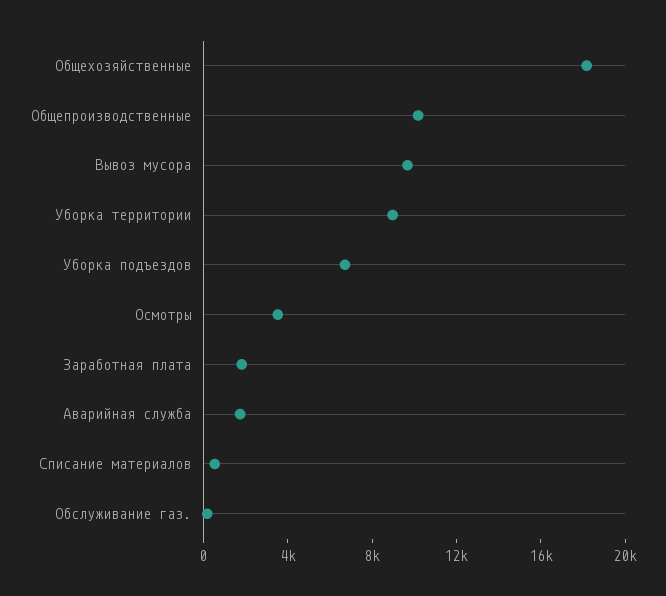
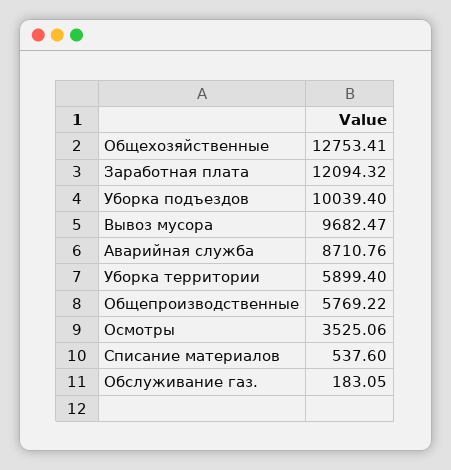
Общехозяйственные: 18000 -> 12753.41
Общепроизводственные: 10000 -> 5769.22
Уборка территории: 9000 -> 5899.4
Уборка подъездов: 7000 -> 10039.4
Заработная плата: 2000 -> 12094.32
Аварийная служба: 2000 -> 8710.76

